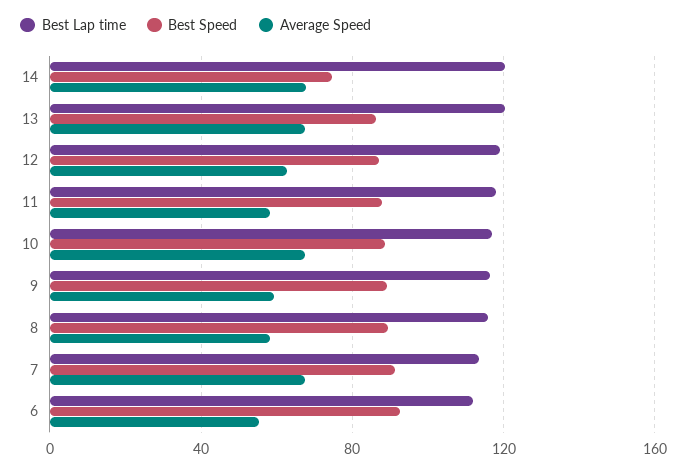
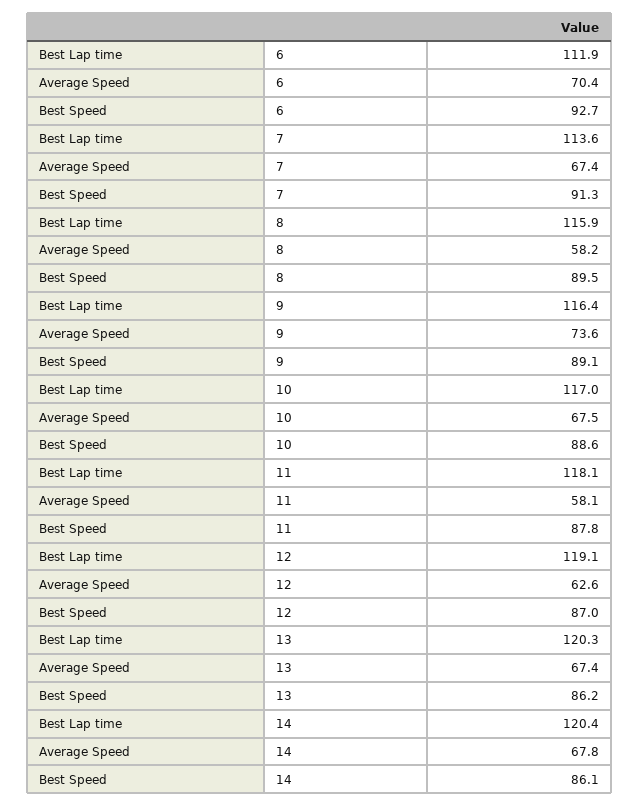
Best Speed, 14: 75 -> 86.1
Average Speed, 9: 60 -> 73.6
Average Speed, 6: 55 -> 70.4

